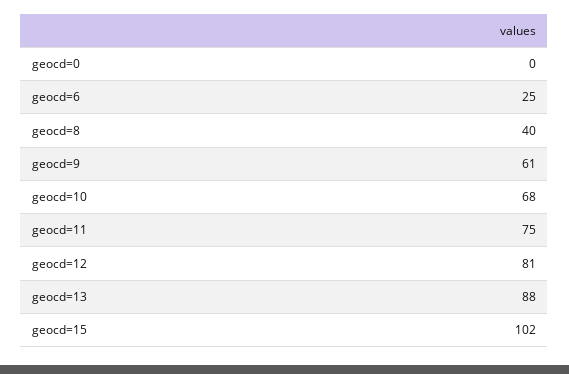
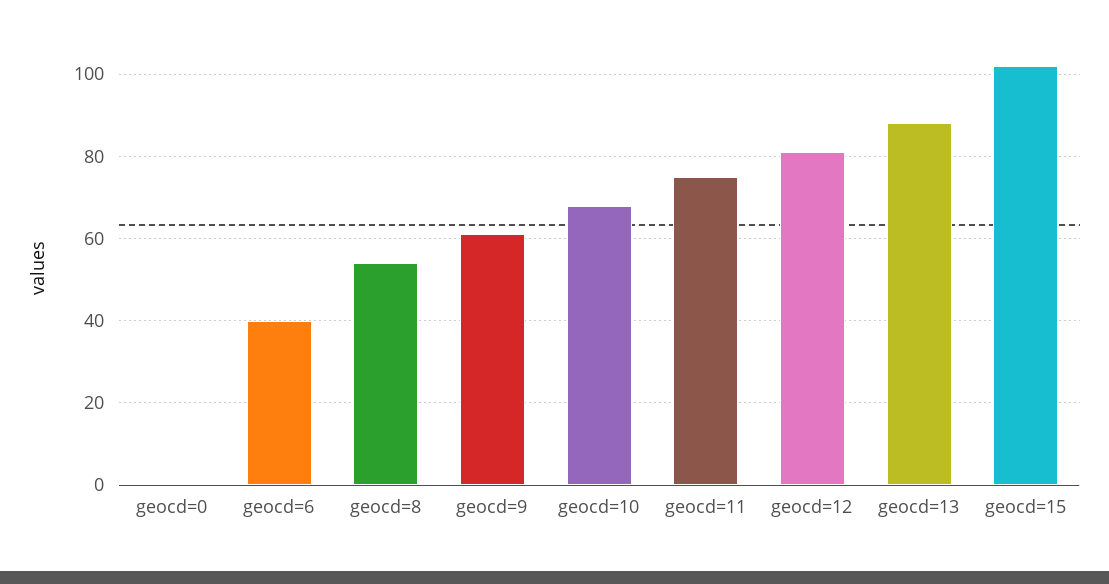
geocd=6: 25 -> 40
geocd=8: 40 -> 55

